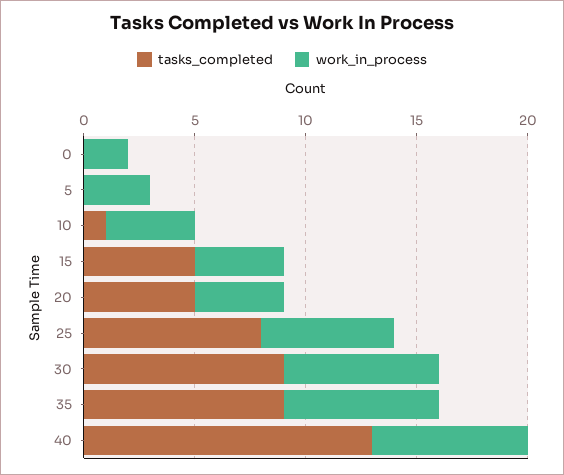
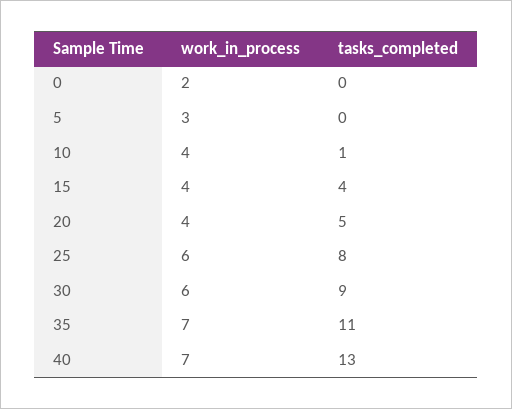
tasks_completed, 15: 5 -> 4
work_in_process, 30: 7 -> 6
tasks_completed, 35: 9 -> 11

